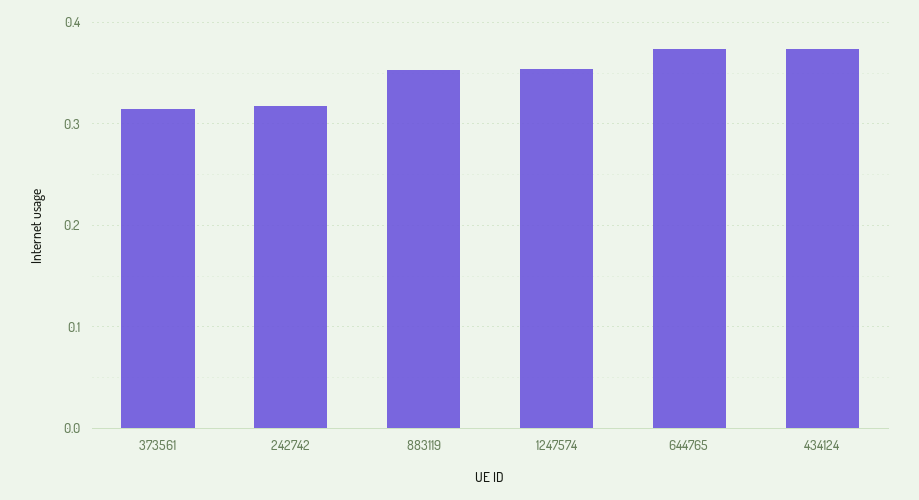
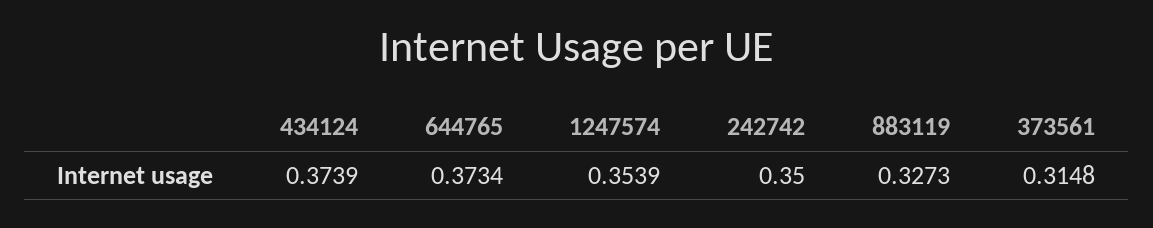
242742: 0.32 -> 0.35
883119: 0.35 -> 0.3273

